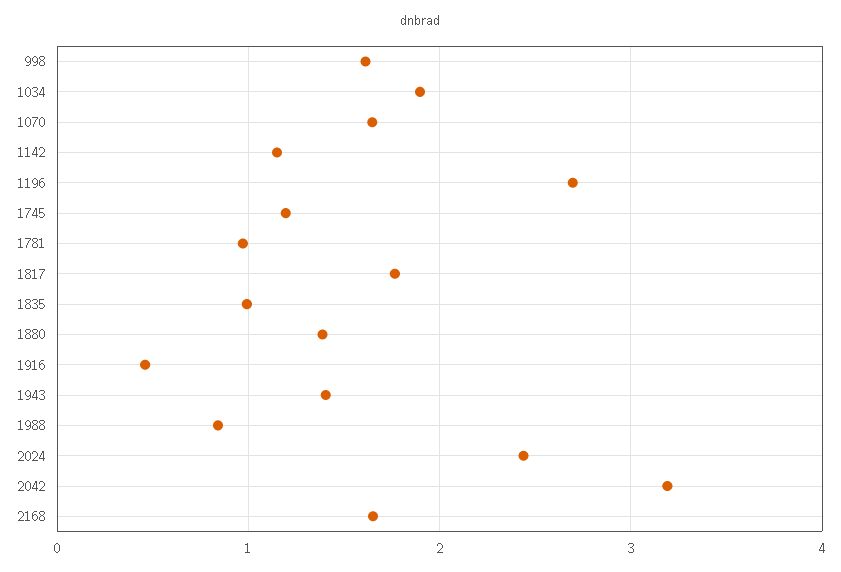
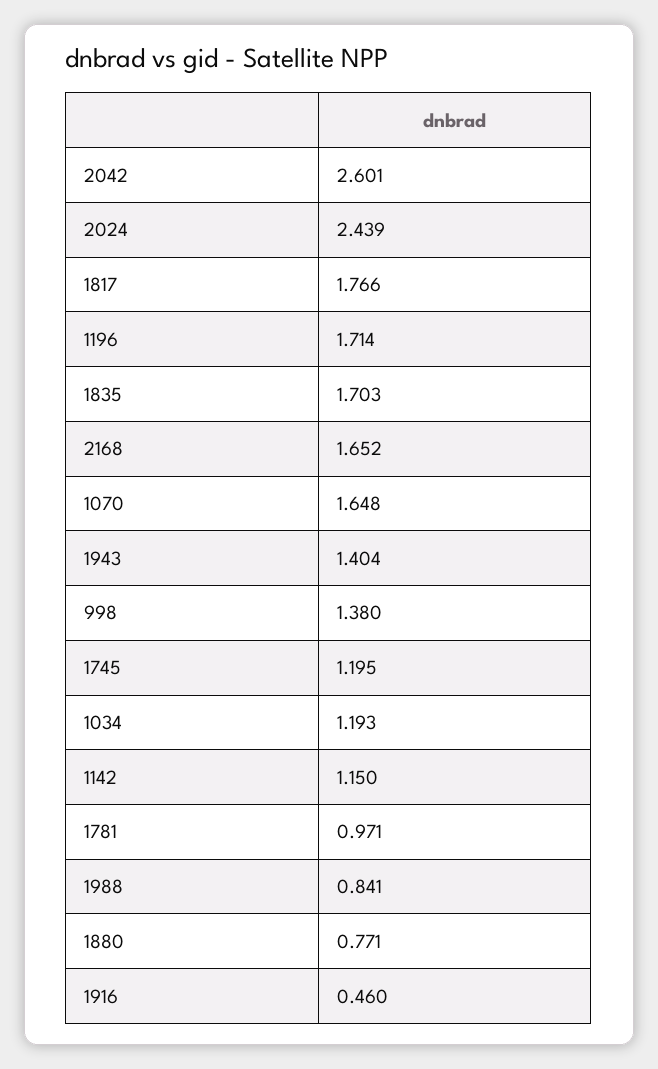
998: 1.6 -> 1.38
1034: 1.9 -> 1.193
1196: 2.7 -> 1.714
1835: 1 -> 1.703
1880: 1.4 -> 0.771
2042: 3.2 -> 2.601

